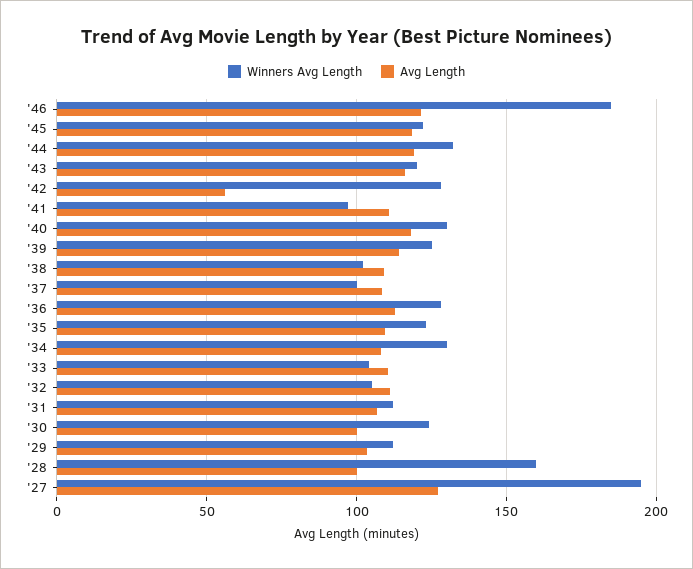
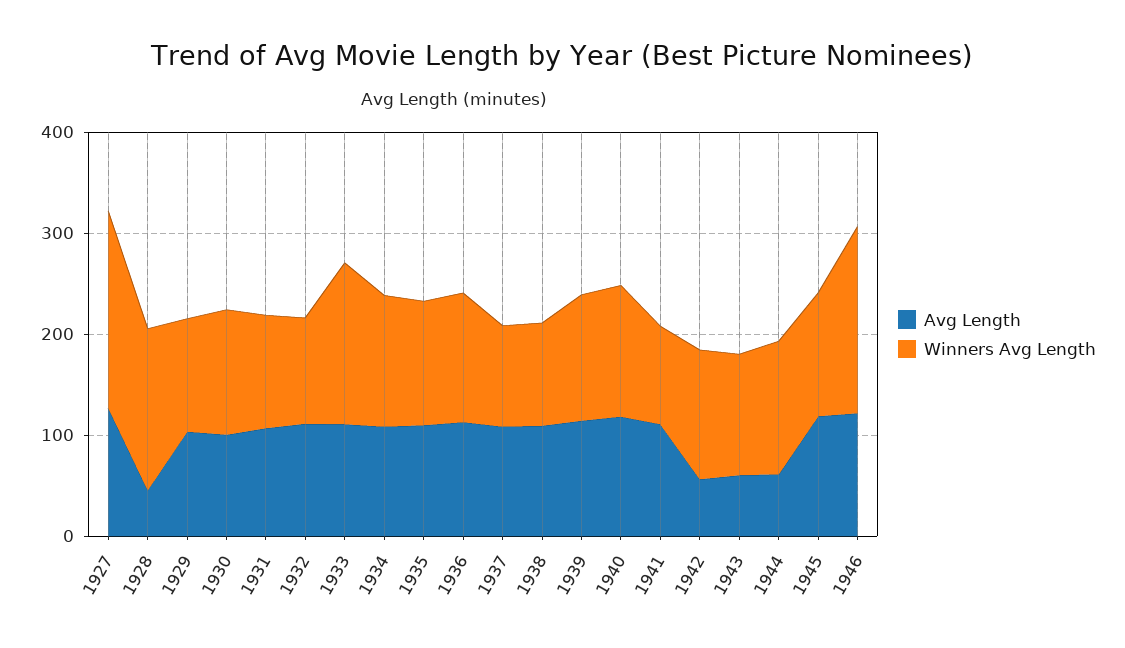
Avg Length, '44: 120 -> 60
Avg Length, '43: 115 -> 60
Winners Avg Length, '33: 105 -> 160
Avg Length, '28: 100 -> 40

